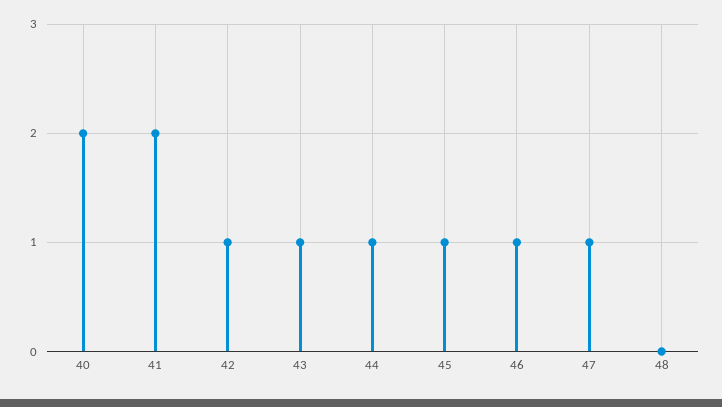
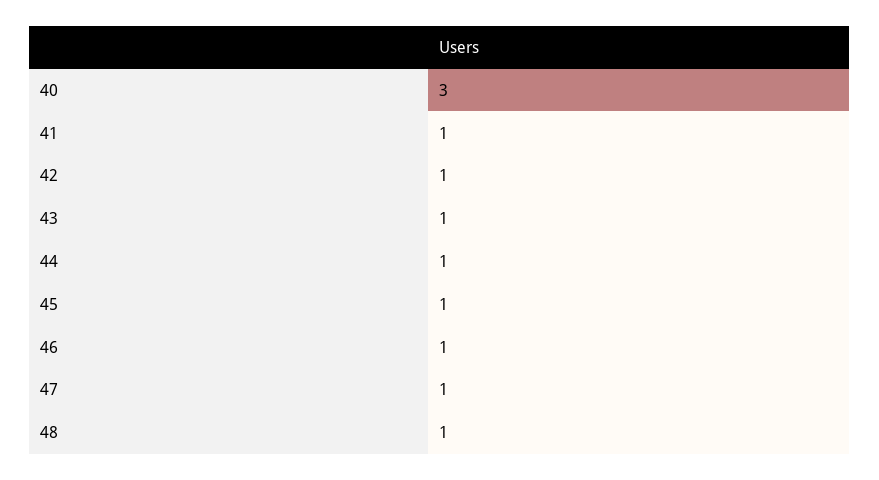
40: 2 -> 3
41: 2 -> 1
48: 0 -> 1

